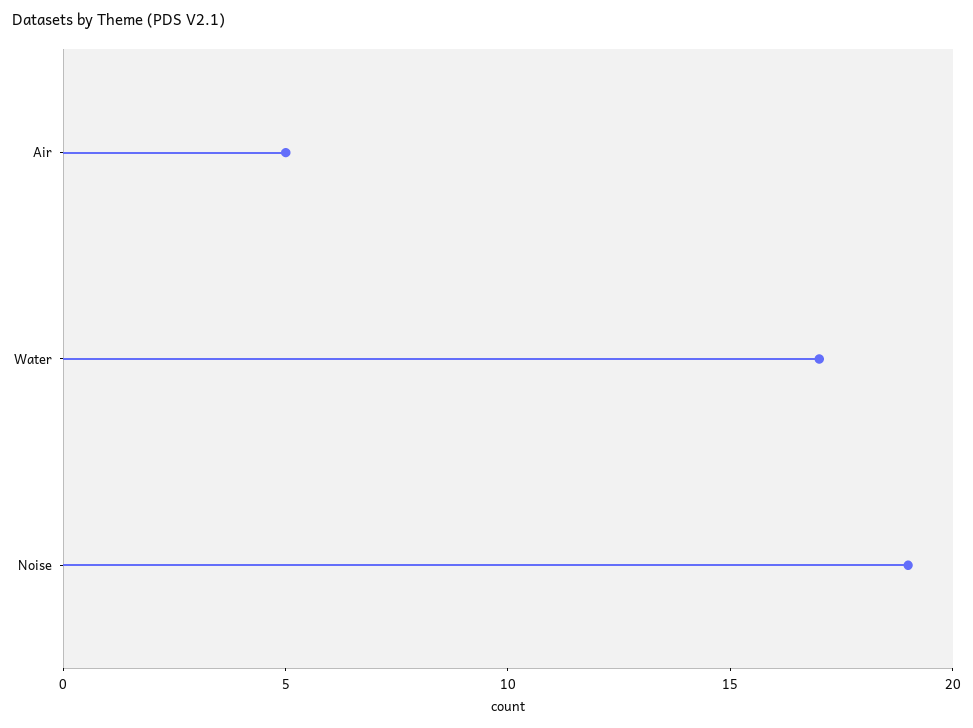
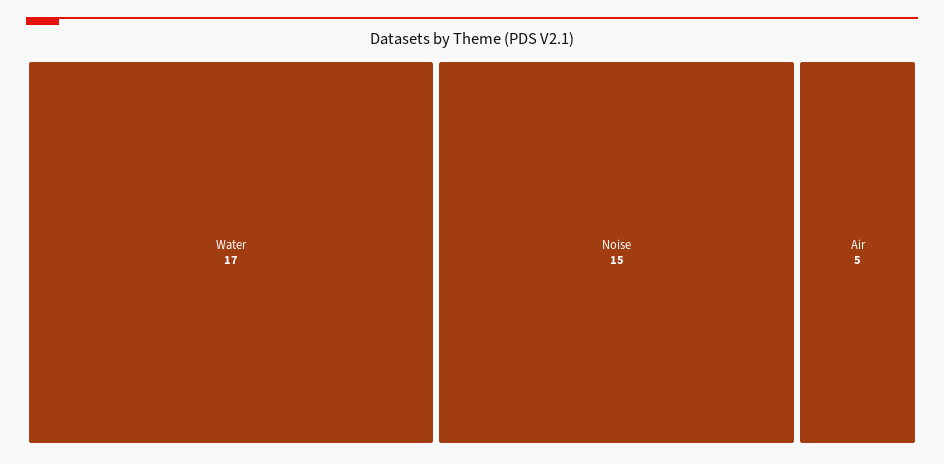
Noise: 19 -> 15

